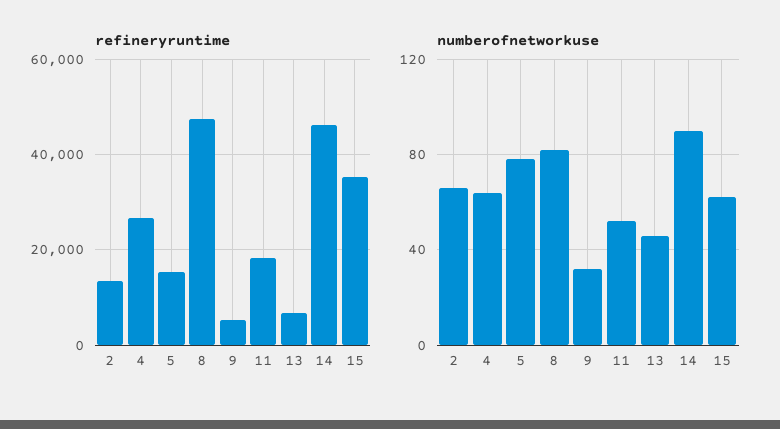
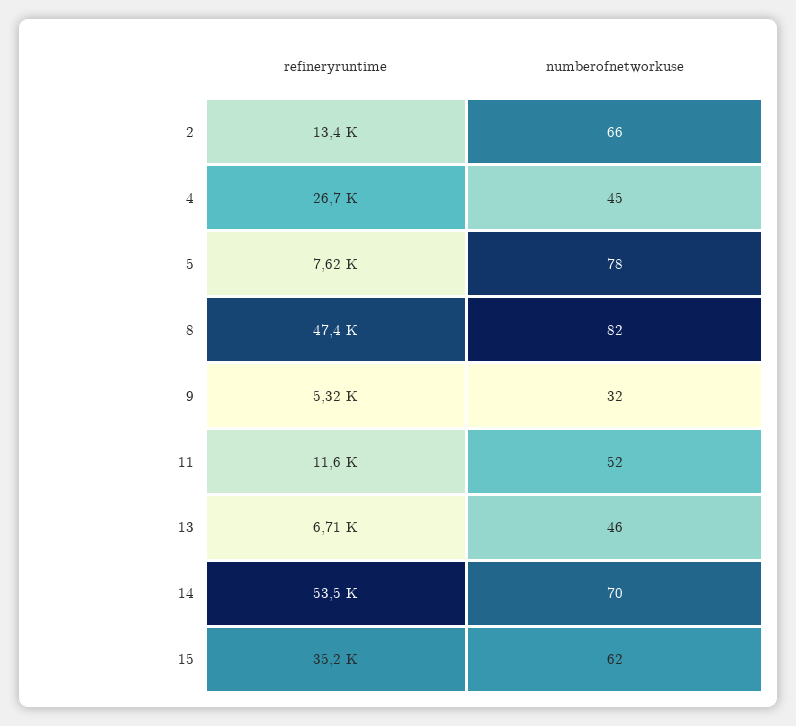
refineryruntime, 5: 16000 -> 7620
refineryruntime, 11: 18000 -> 11600
refineryruntime, 14: 46000 -> 53500
numberofnetworkuse, 4: 65 -> 45
numberofnetworkuse, 14: 90 -> 70

